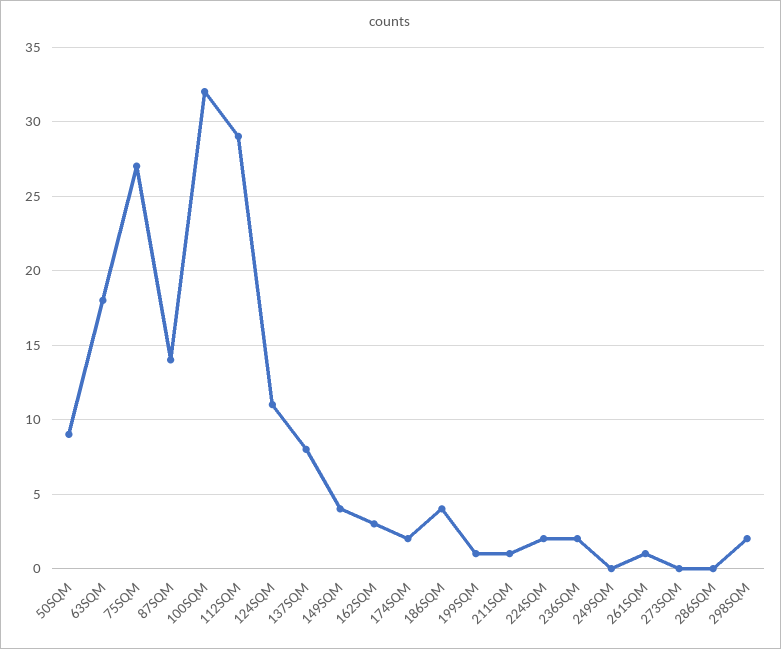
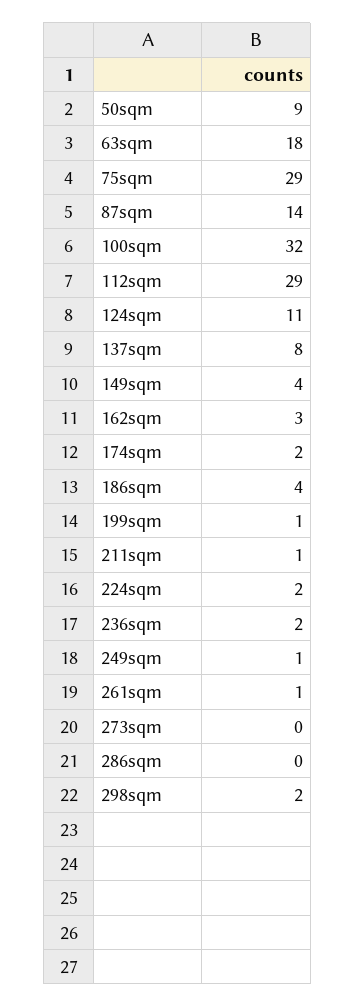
75SQM: 27 -> 29
249SQM: 0 -> 1

